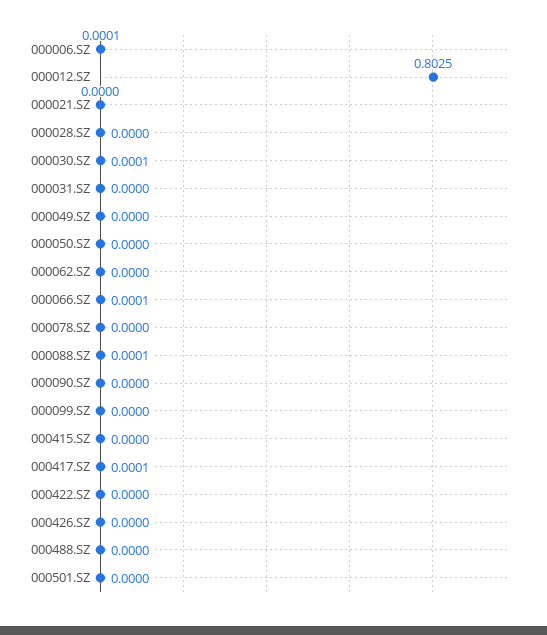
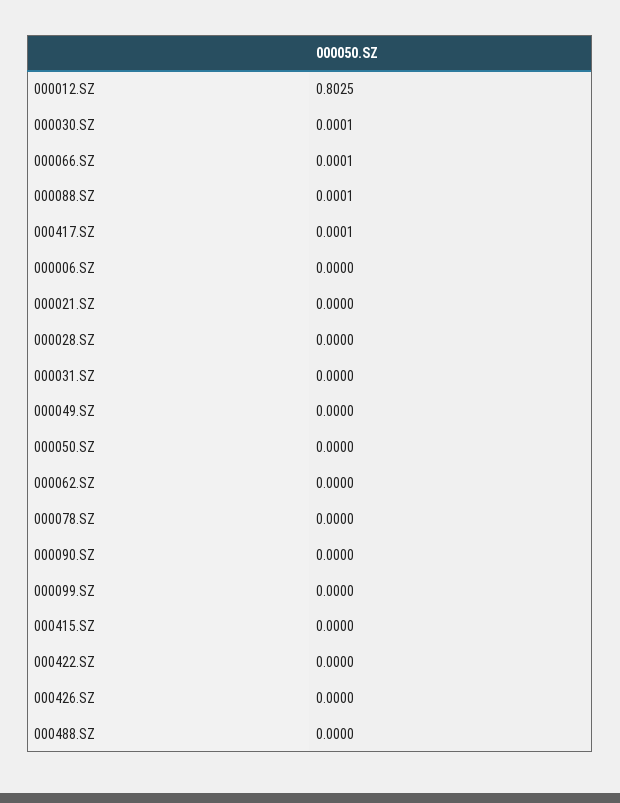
000006.SZ: 0.0001 -> 0
000501.SZ: 0 -> none

